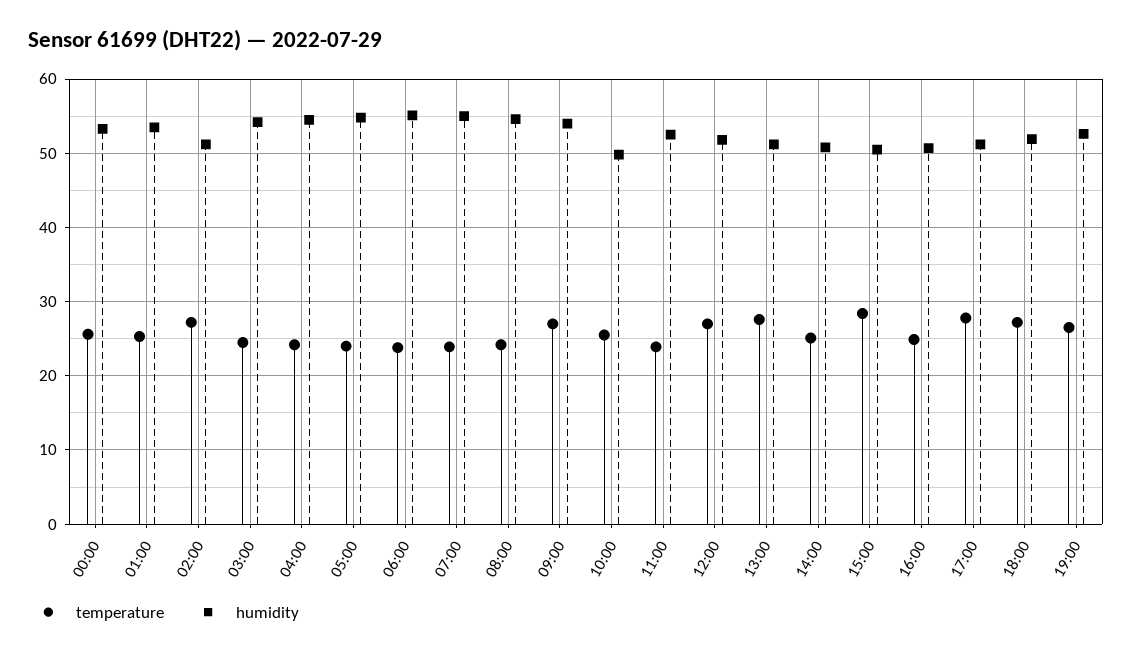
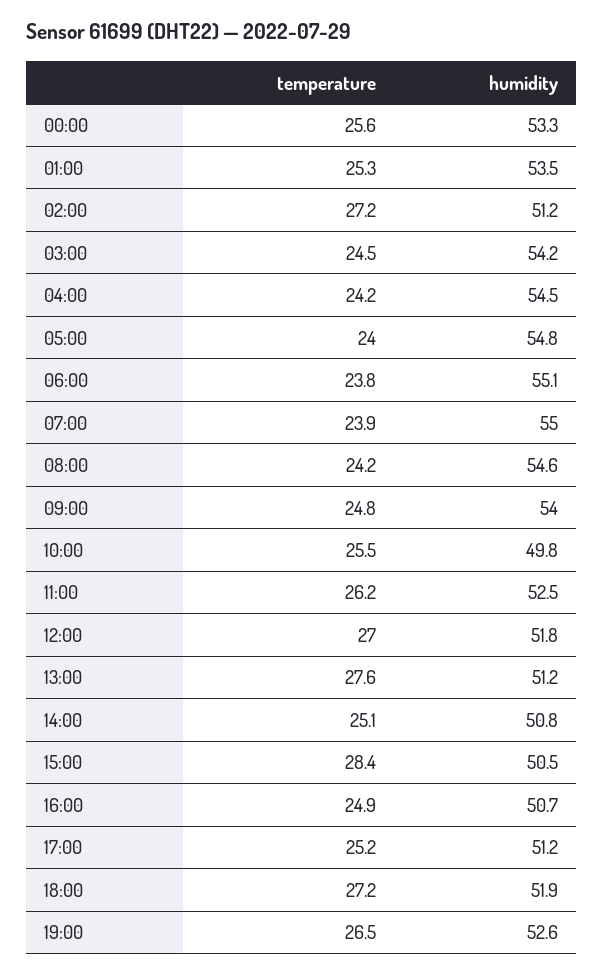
temperature, 09:00: 27 -> 24.8
temperature, 11:00: 24 -> 26.2
temperature, 17:00: 28 -> 25.2

